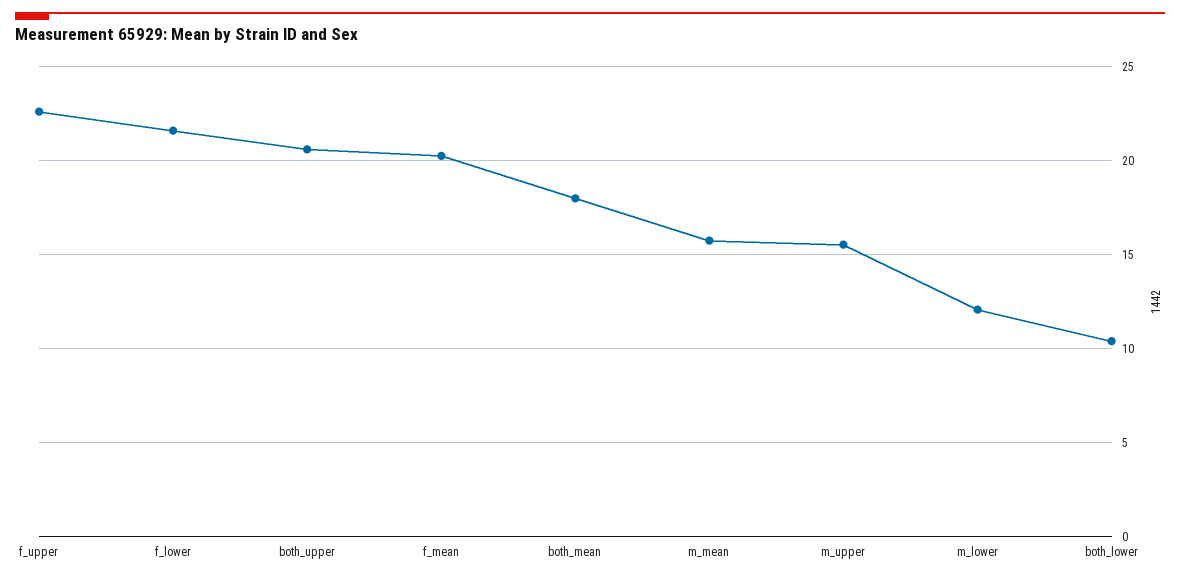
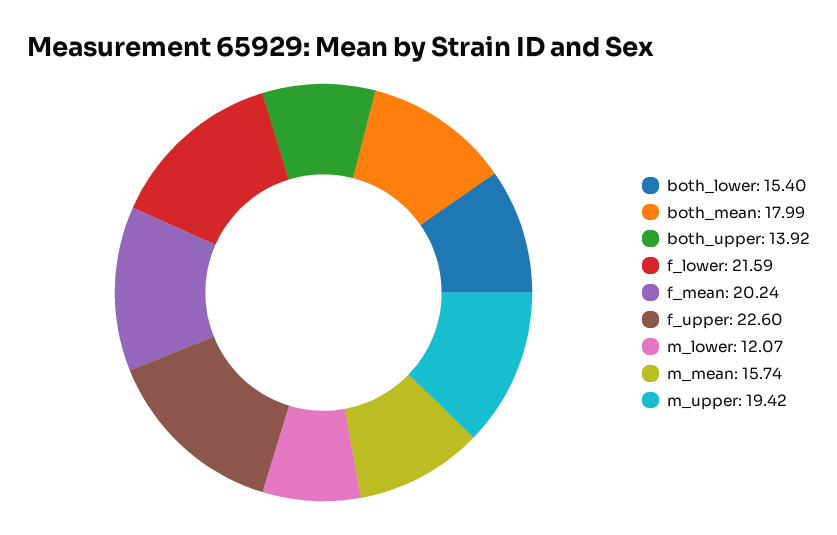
both_upper: 20.5 -> 13.92
m_upper: 15.5 -> 19.42
both_lower: 10.5 -> 15.4

